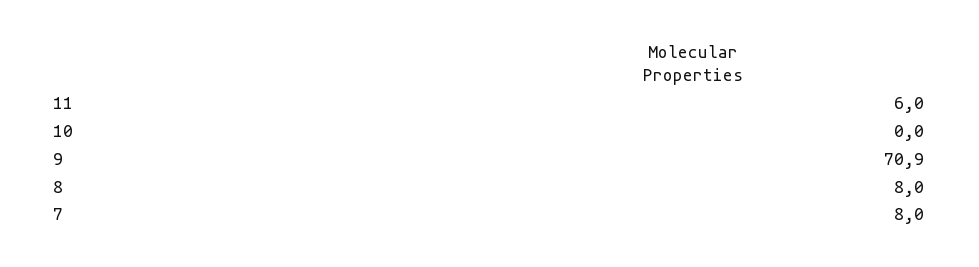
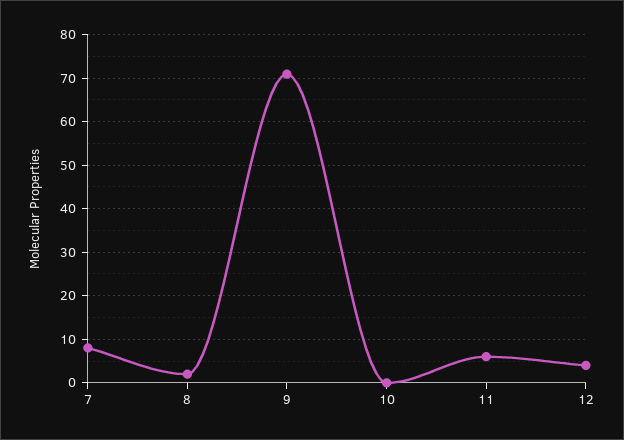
8: 8 -> 2
12: none -> 4

